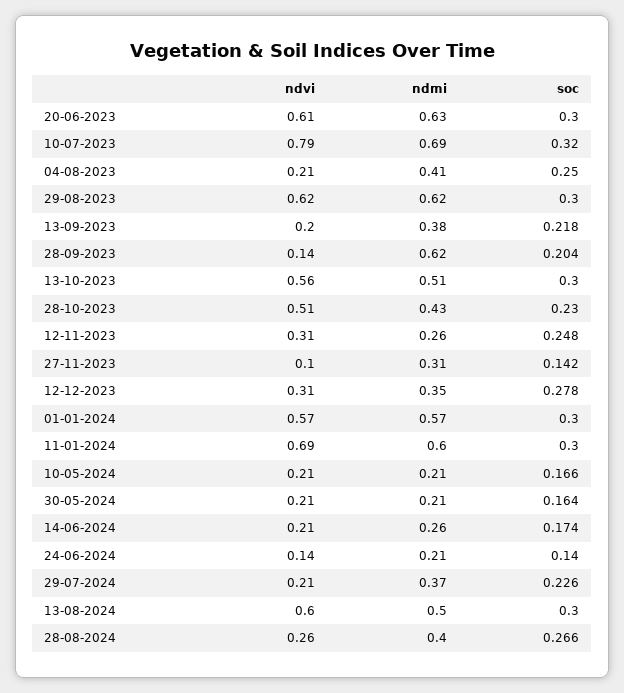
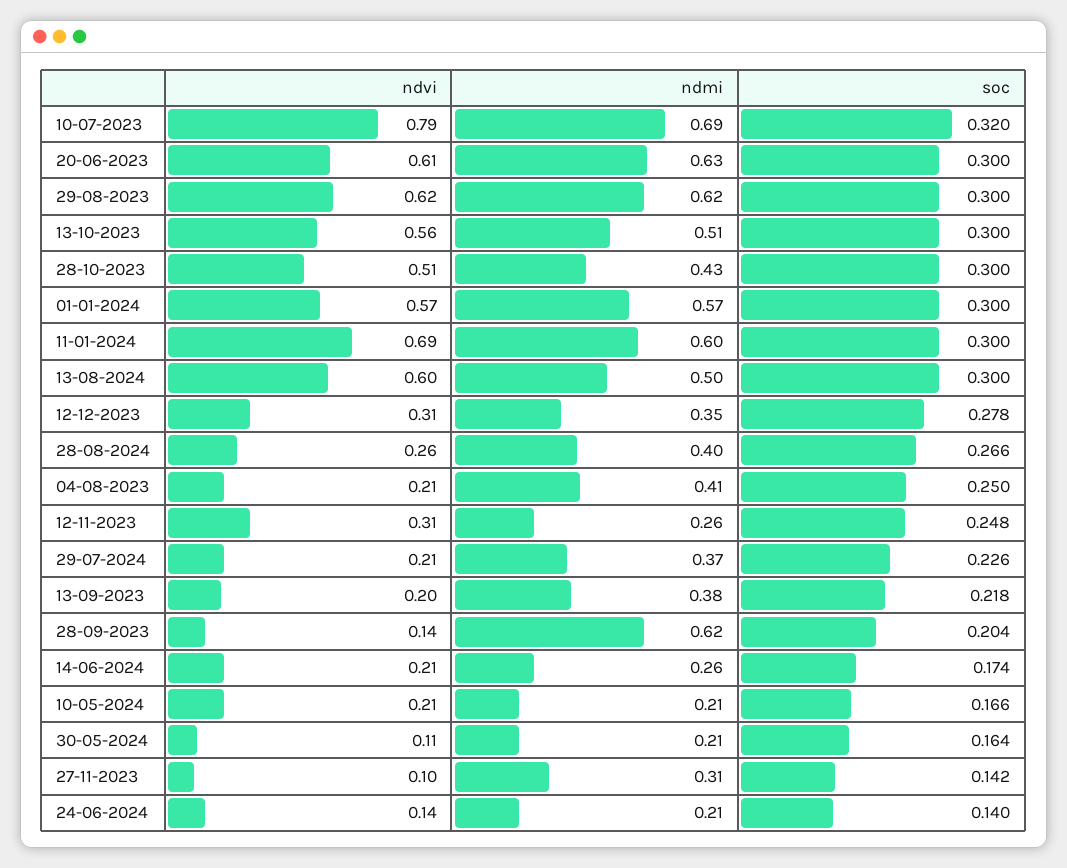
soc, 28-10-2023: 0.23 -> 0.3
ndvi, 30-05-2024: 0.21 -> 0.11

